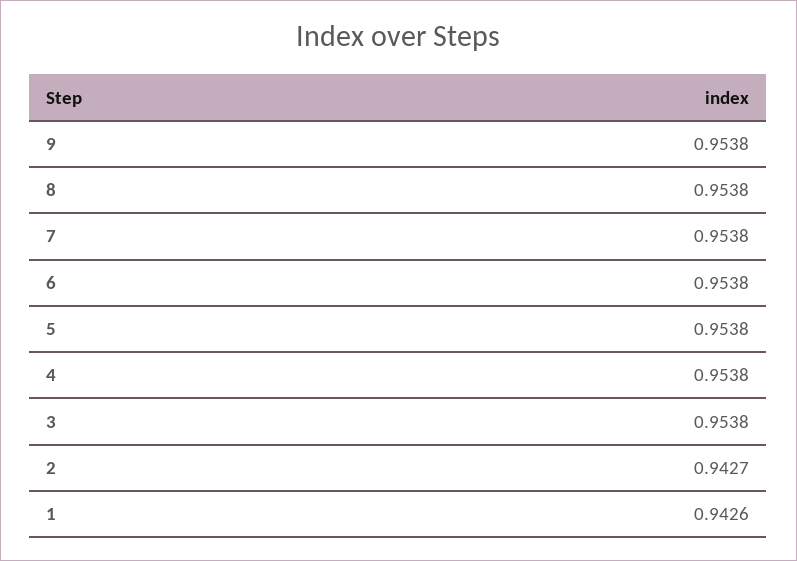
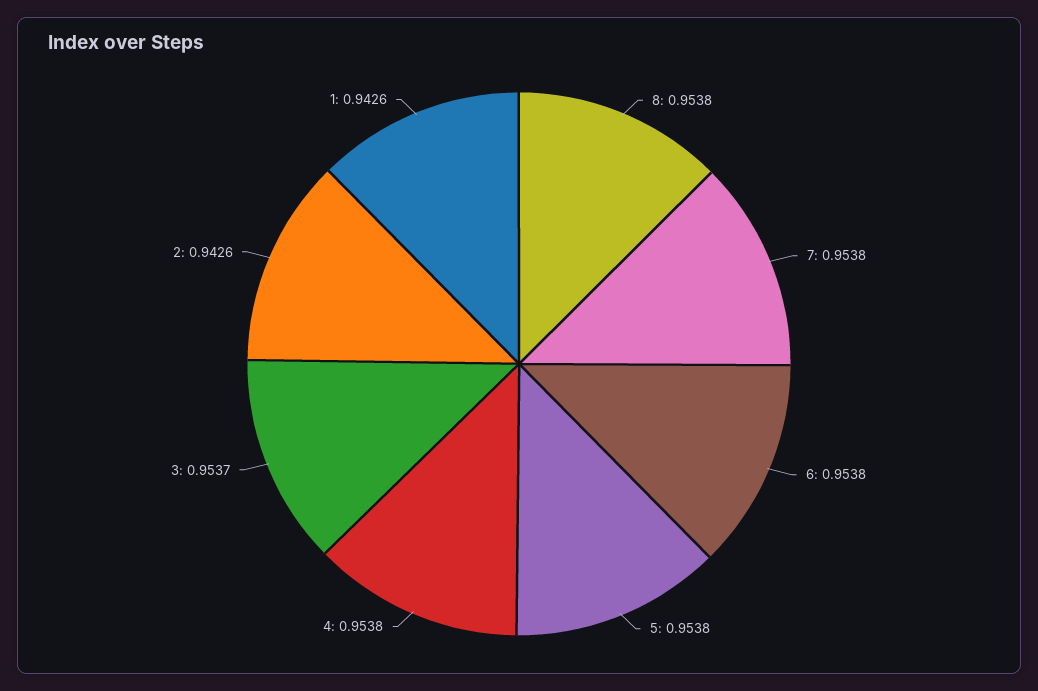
9: 0.9538 -> none
3: 0.9538 -> 0.9537
2: 0.9427 -> 0.9426

